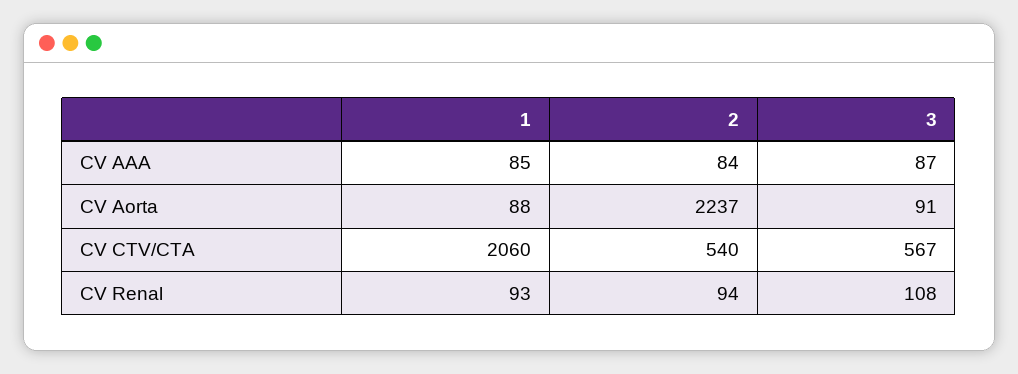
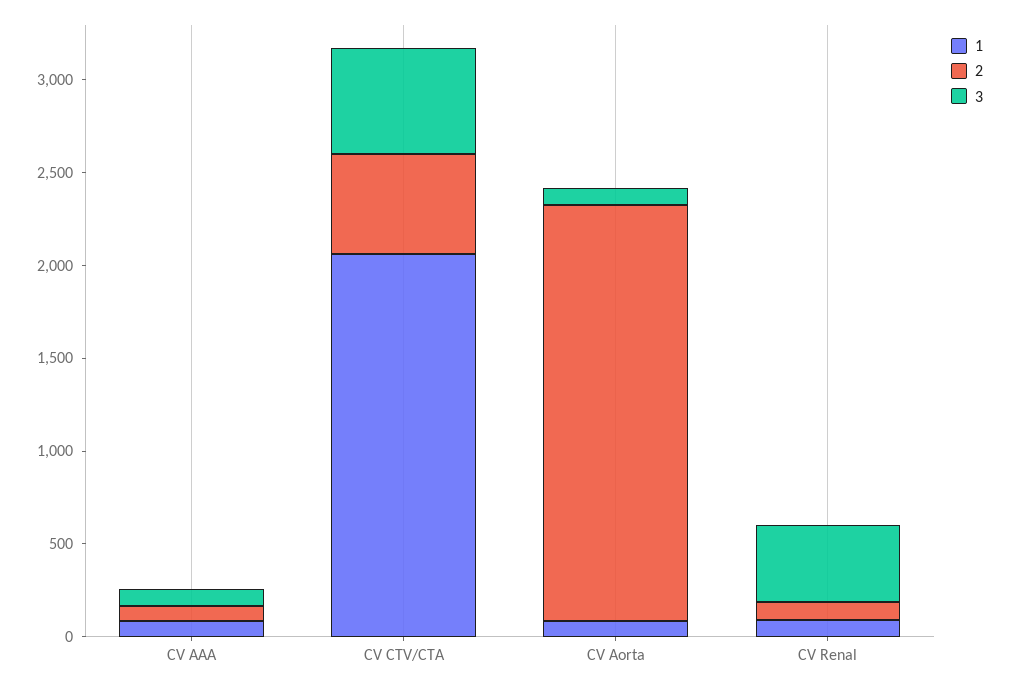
3, CV Renal: 108 -> 400

